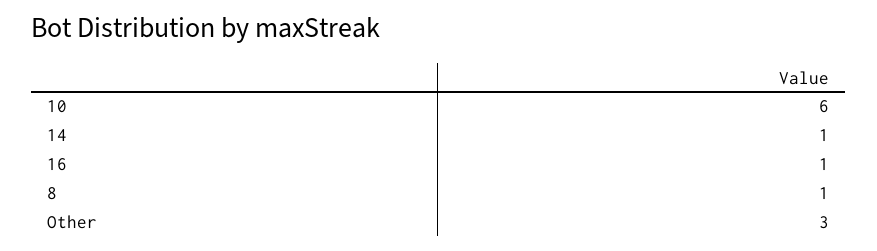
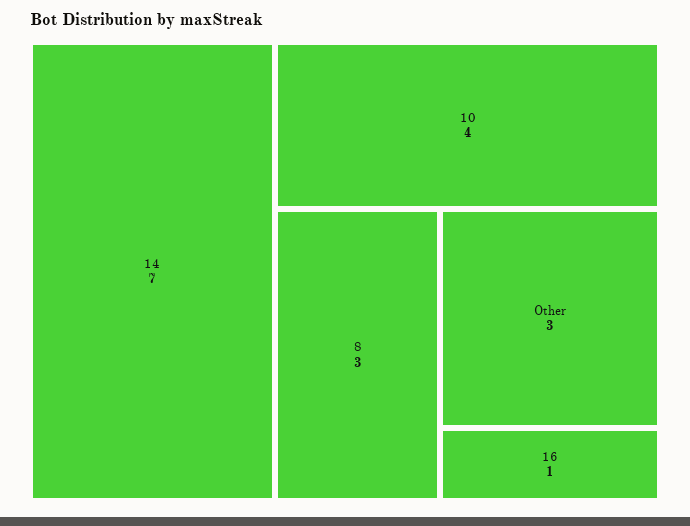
10: 6 -> 4
14: 1 -> 7
8: 1 -> 3

